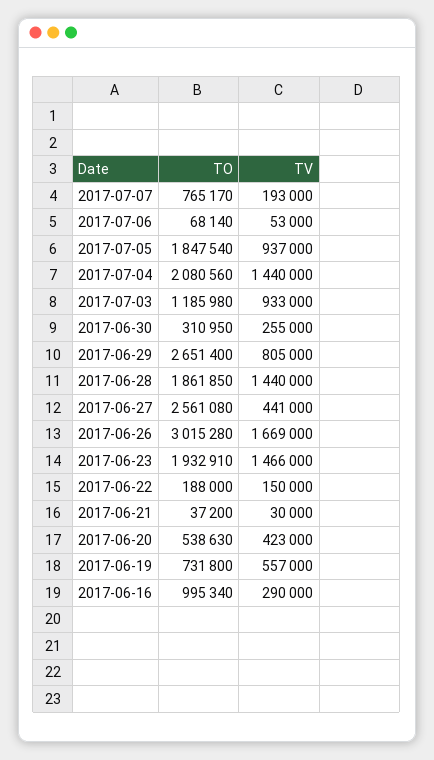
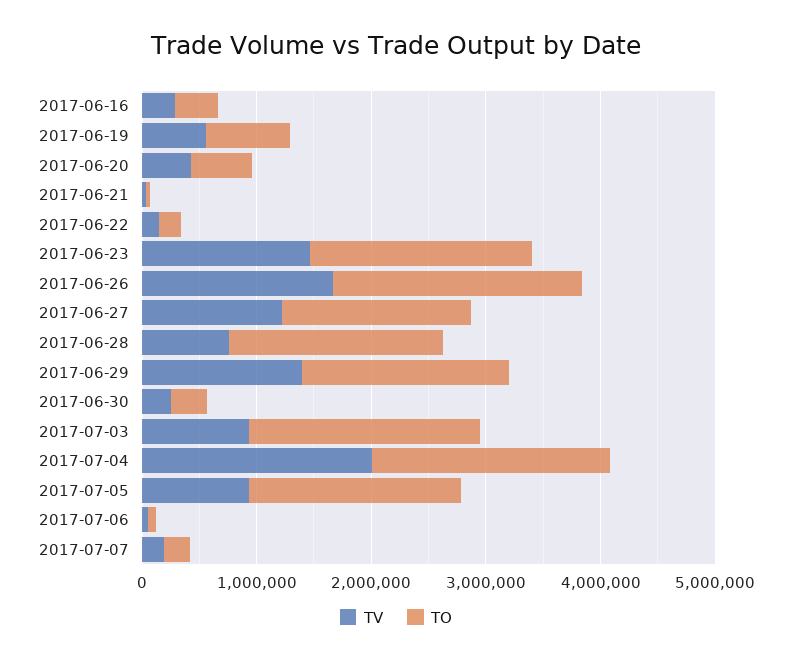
TO, 2017-07-07: 765170 -> 200000
TV, 2017-07-04: 1440000 -> 2000000
TO, 2017-07-03: 1185980 -> 2000000
TO, 2017-06-29: 2651400 -> 1800000
TV, 2017-06-29: 805000 -> 1400000
TV, 2017-06-28: 1440000 -> 800000
TO, 2017-06-27: 2561080 -> 1600000
TV, 2017-06-27: 441000 -> 1200000
TO, 2017-06-26: 3015280 -> 2200000
TO, 2017-06-16: 995340 -> 400000

